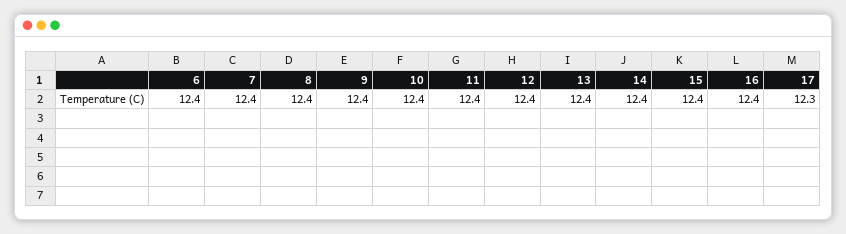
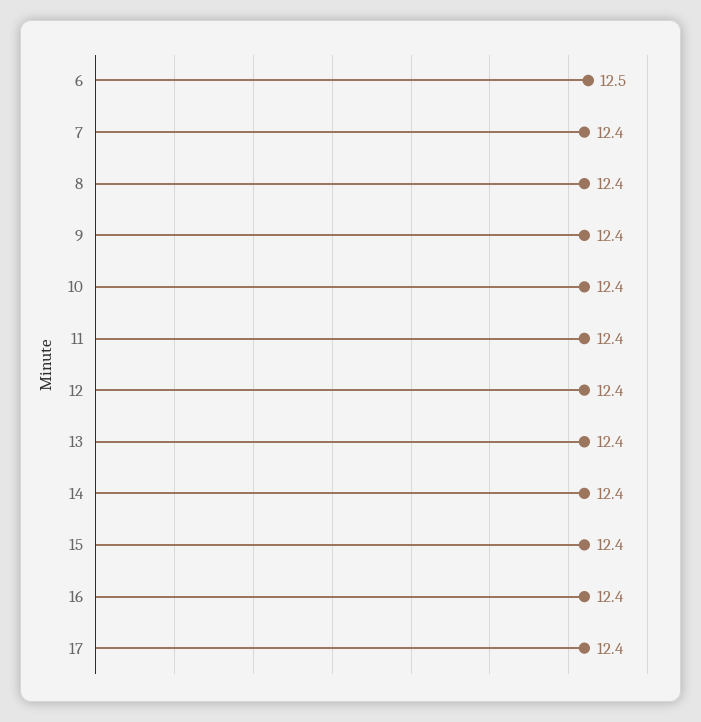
6: 12.4 -> 12.5
17: 12.3 -> 12.4

